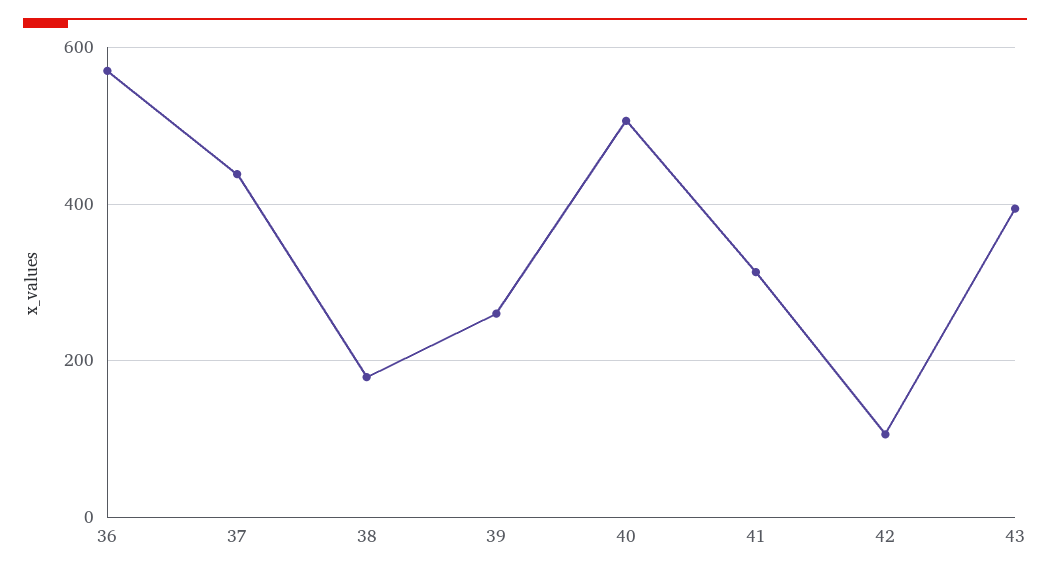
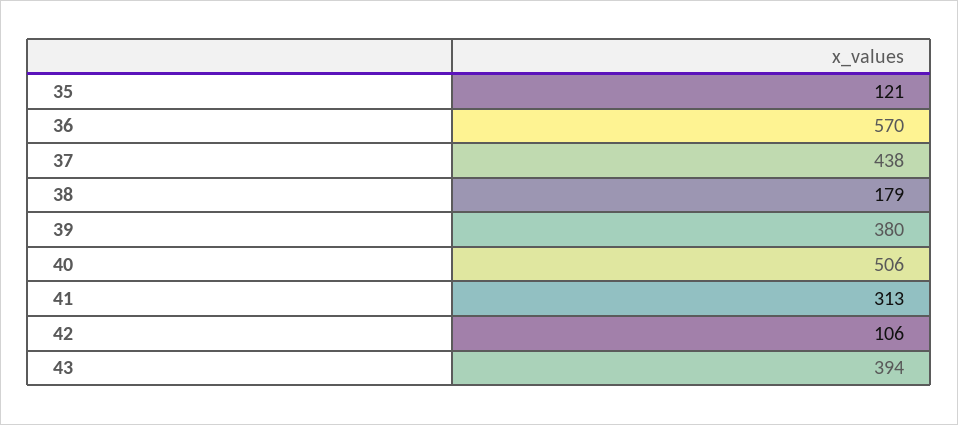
39: 260 -> 380
35: none -> 121

